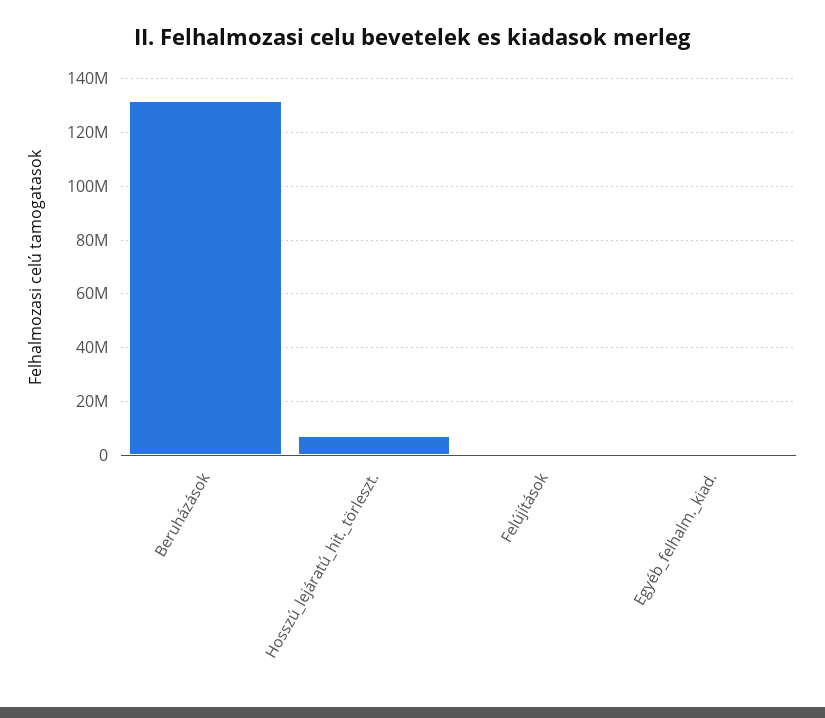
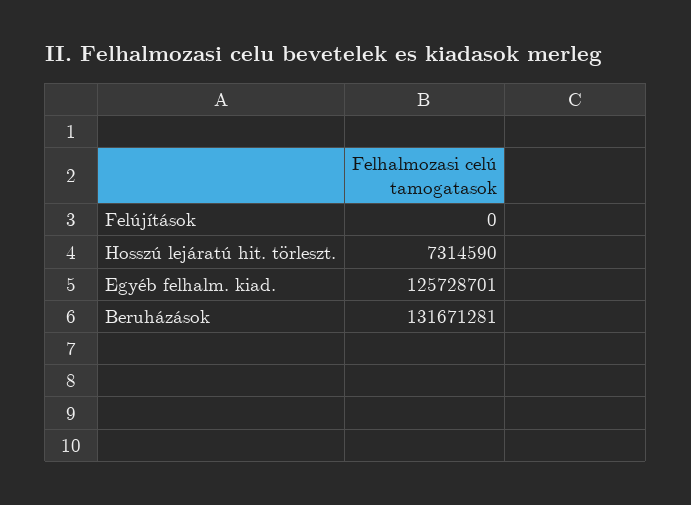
Egyéb_felhalm._kiad.: 0 -> 125728701

